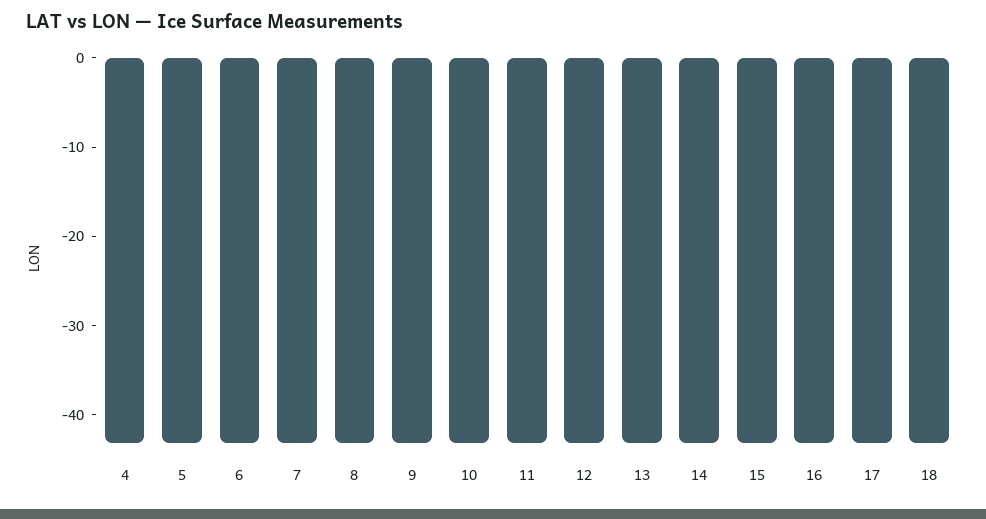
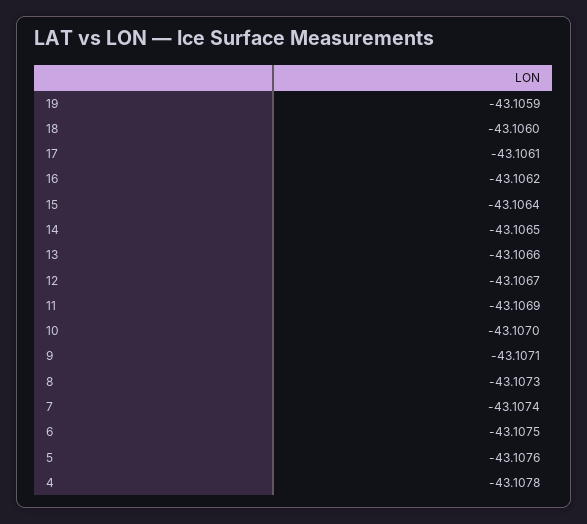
19: none -> -43.1059

